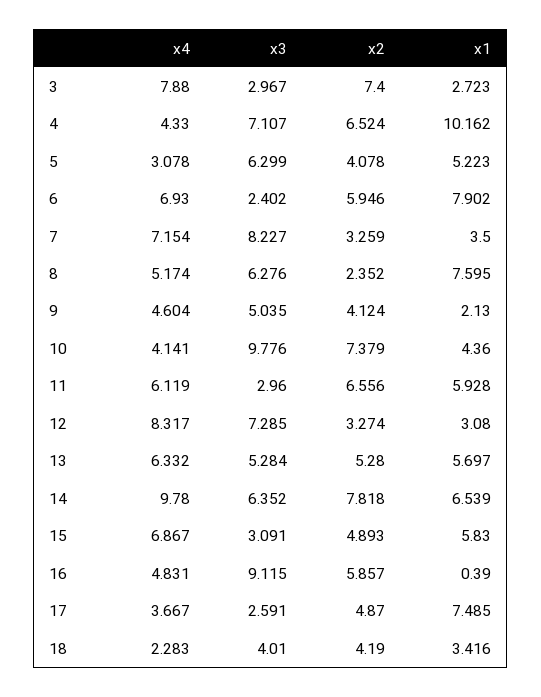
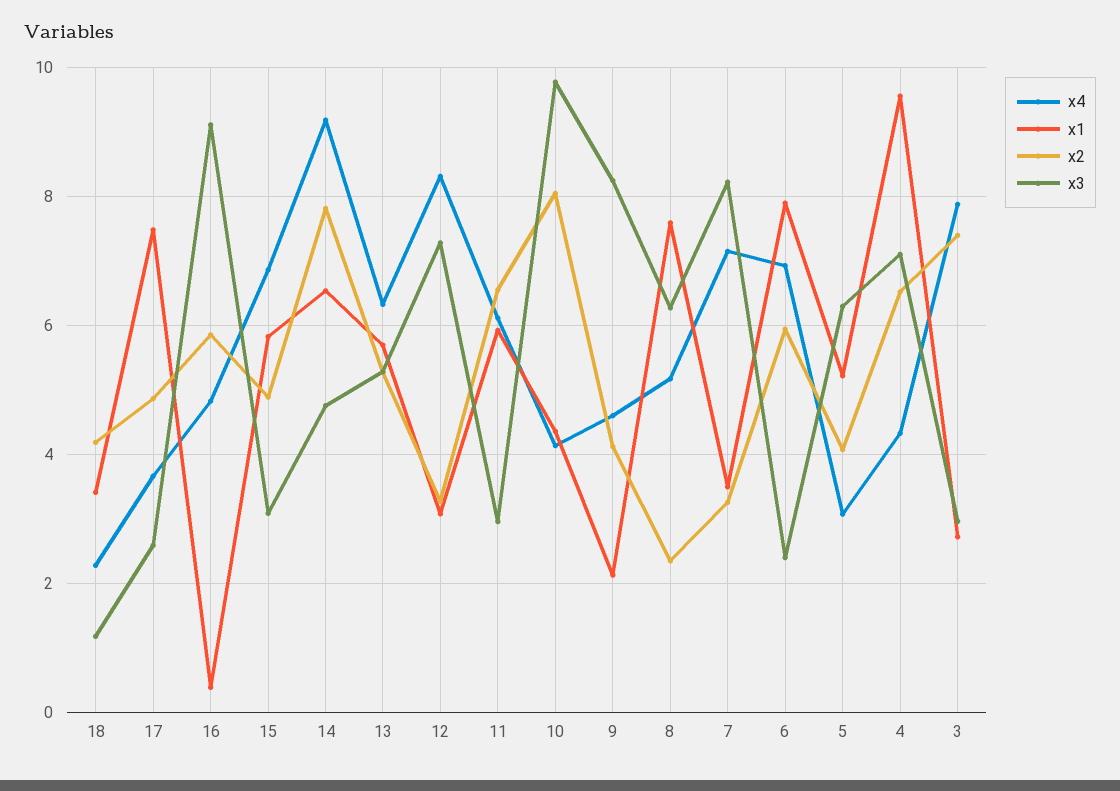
x1, 4: 10.162 -> 9.6
x3, 9: 5.035 -> 8.2
x2, 10: 7.379 -> 8
x4, 14: 9.78 -> 9.2
x3, 14: 6.352 -> 4.8
x3, 18: 4.01 -> 1.2

